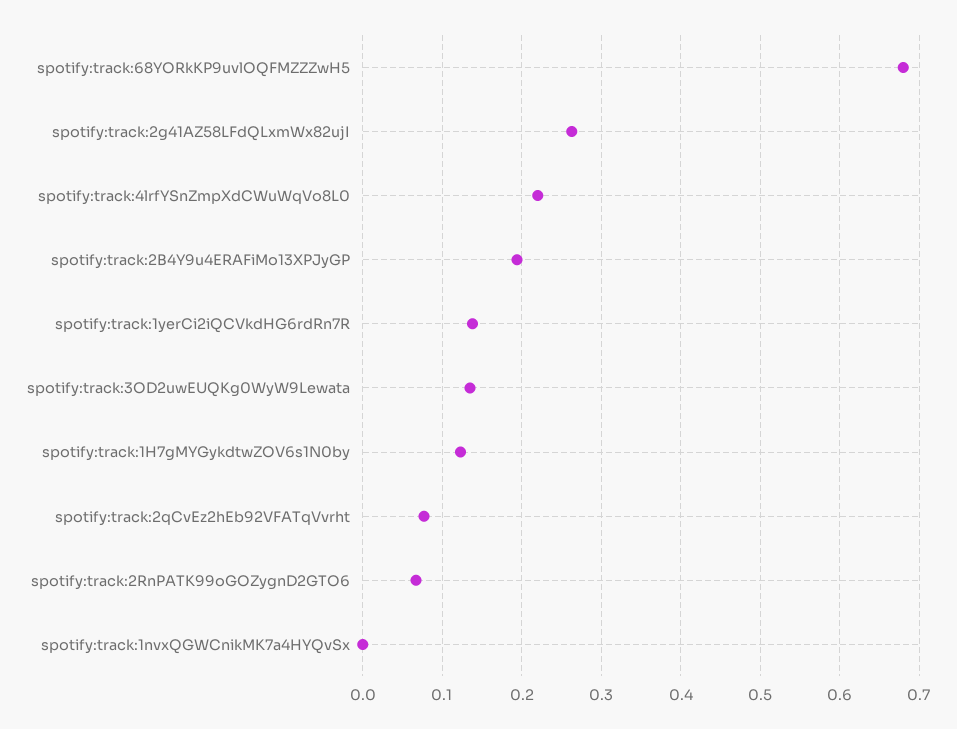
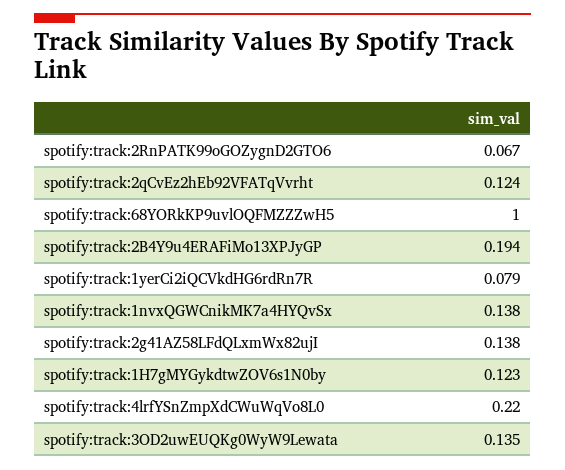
spotify:track:68YORkKP9uvlOQFMZZZwH5: 0.68 -> 1
spotify:track:2g41AZ58LFdQLxmWx82ujI: 0.26 -> 0.138
spotify:track:1yerCi2iQCVkdHG6rdRn7R: 0.14 -> 0.079
spotify:track:2qCvEz2hEb92VFATqVvrht: 0.08 -> 0.124
spotify:track:1nvxQGWCnikMK7a4HYQvSx: 0 -> 0.138

